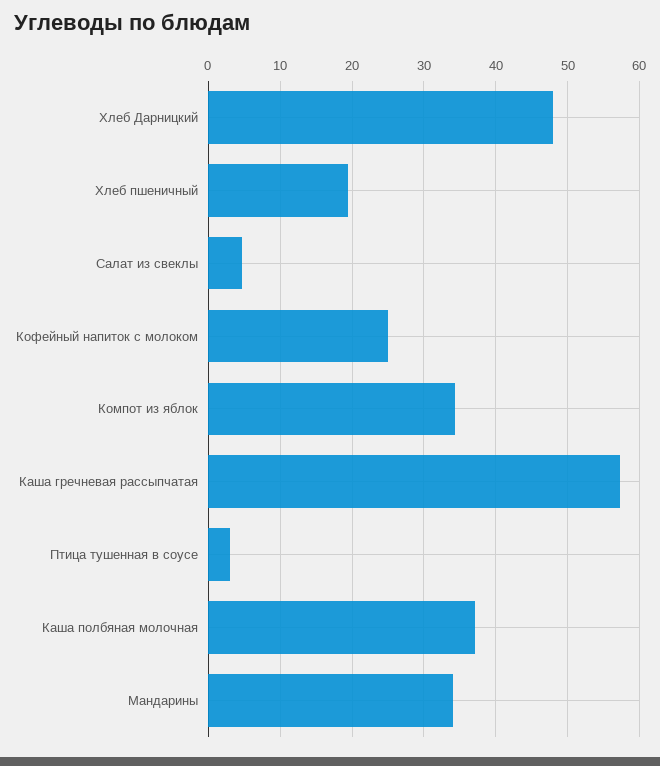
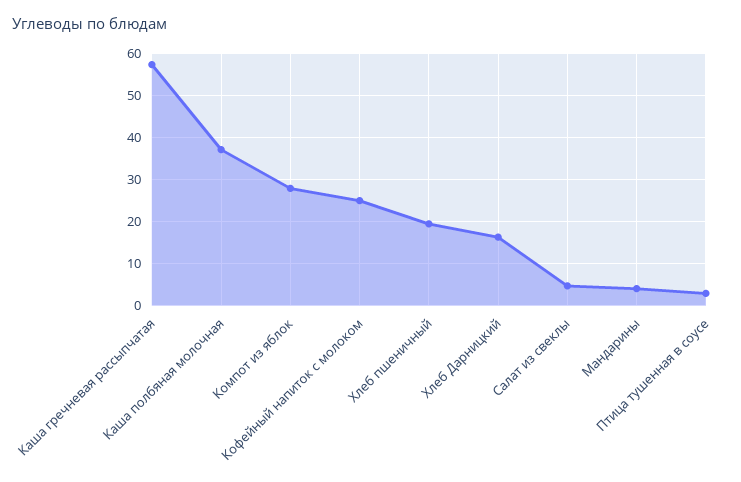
Хлеб Дарницкий: 48 -> 16
Компот из яблок: 34 -> 28
Мандарины: 34 -> 4

